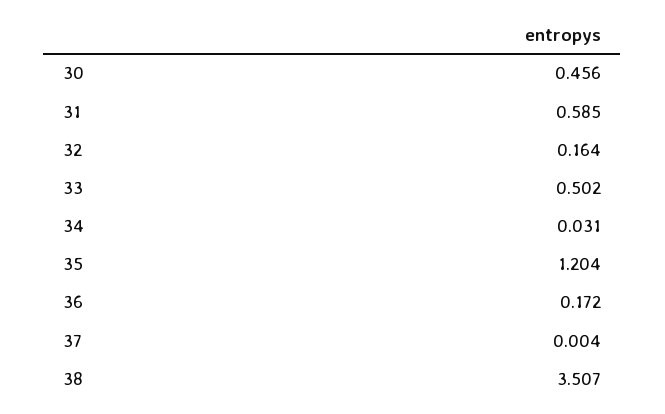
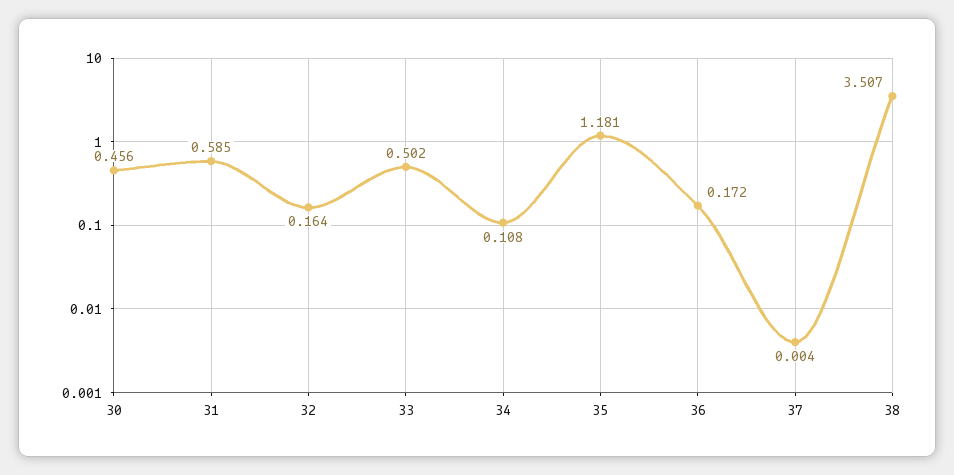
34: 0.031 -> 0.108
35: 1.204 -> 1.181

